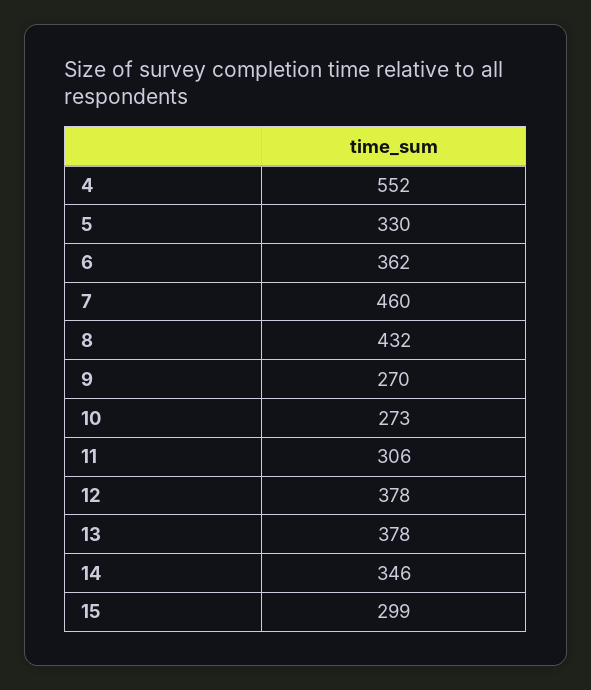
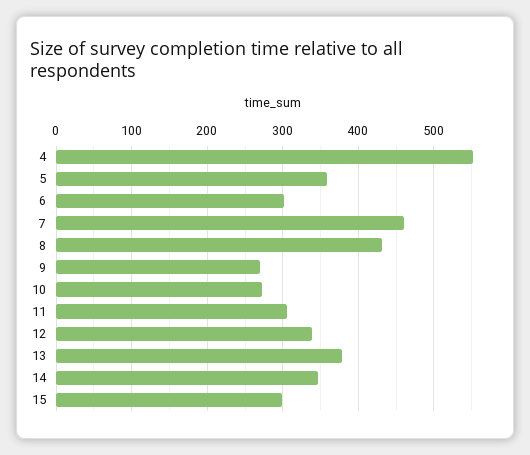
5: 330 -> 360
6: 362 -> 300
12: 378 -> 340

